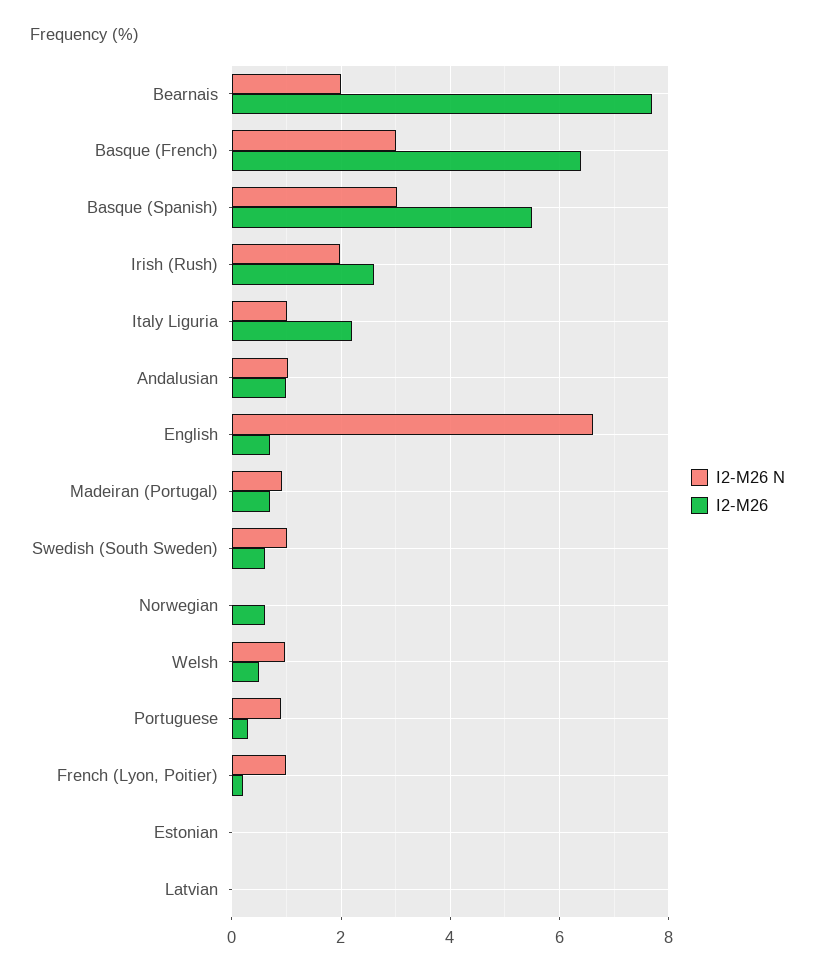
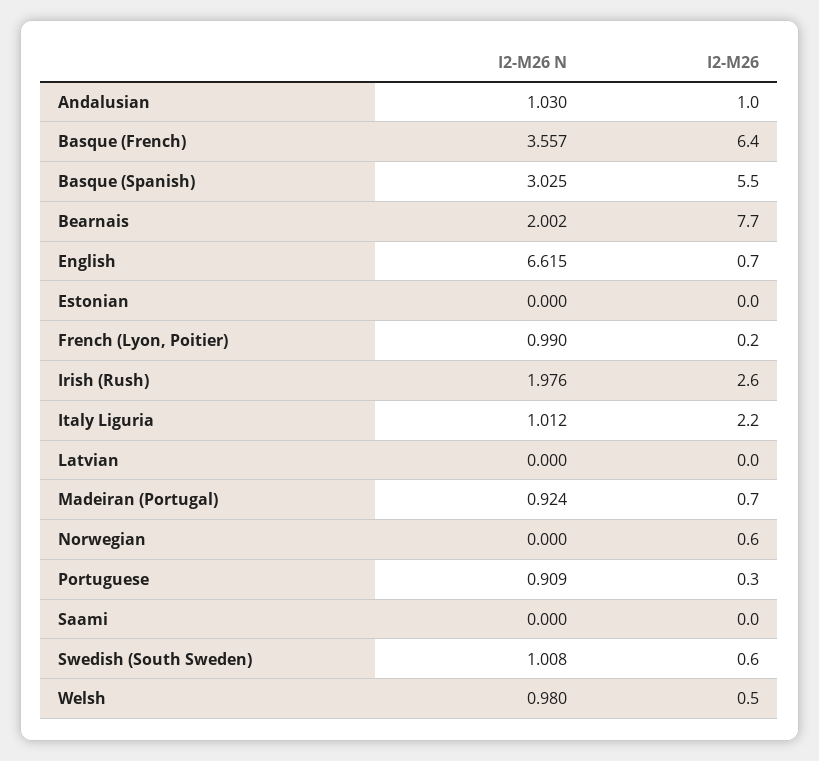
I2-M26 N, Basque (French): 3 -> 3.557
I2-M26 N, Saami: none -> 0
I2-M26, Saami: none -> 0

